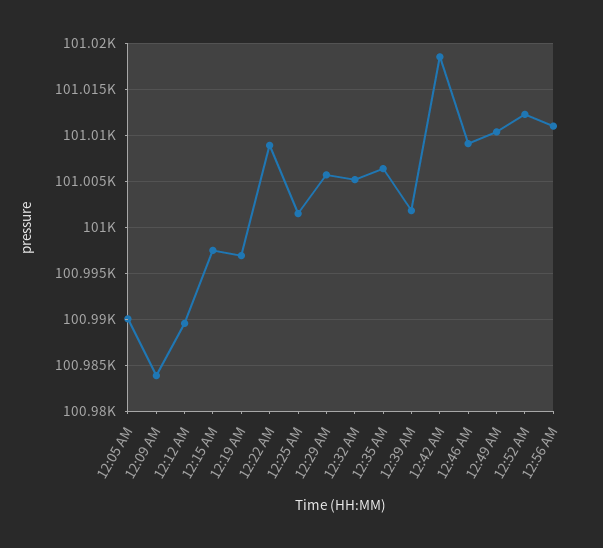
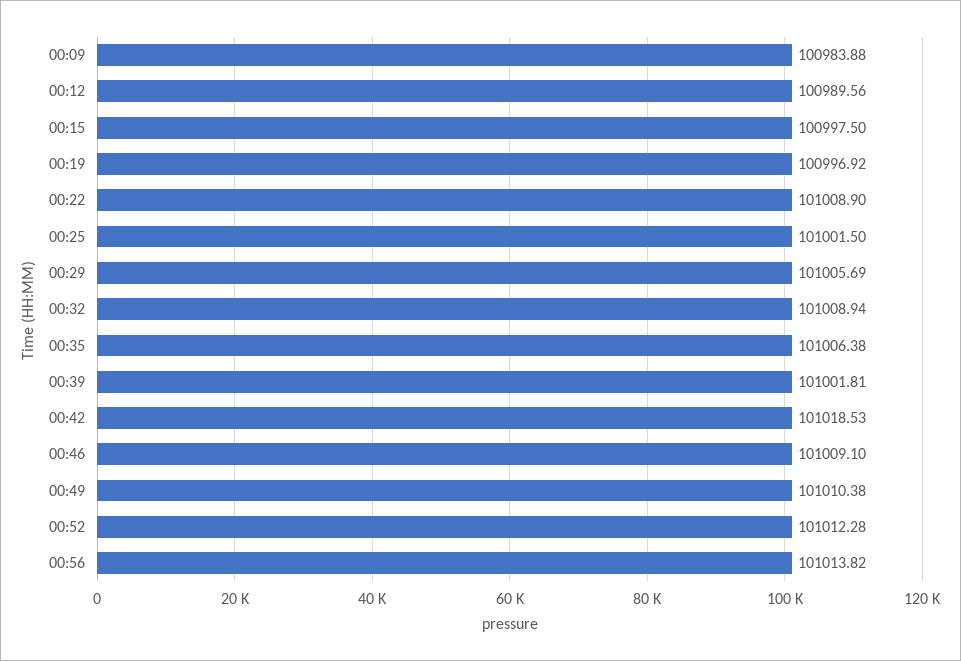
12:05 AM: 100990 -> none
12:32 AM: 101005 -> 101008.94
12:56 AM: 101011 -> 101013.82

